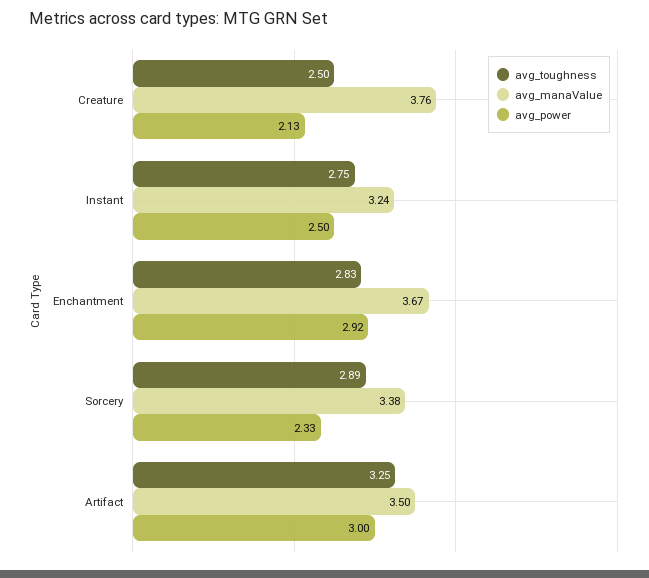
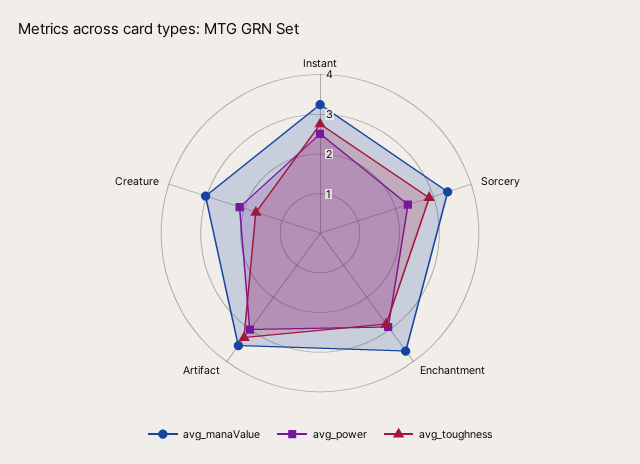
avg_toughness, Creature: 2.5 -> 1.75
avg_manaValue, Creature: 3.76 -> 3

